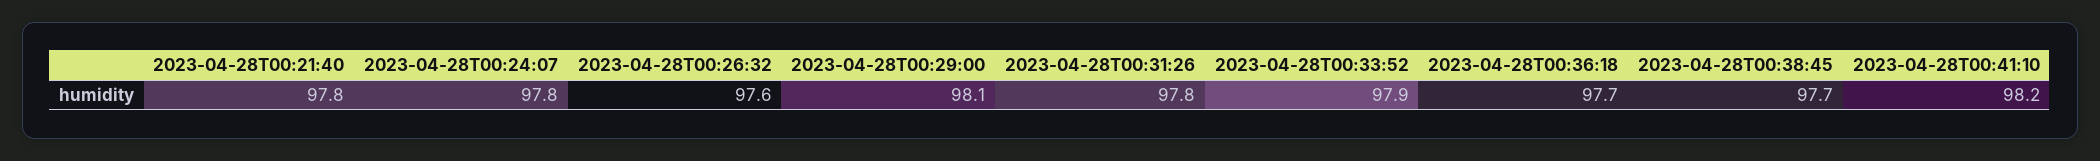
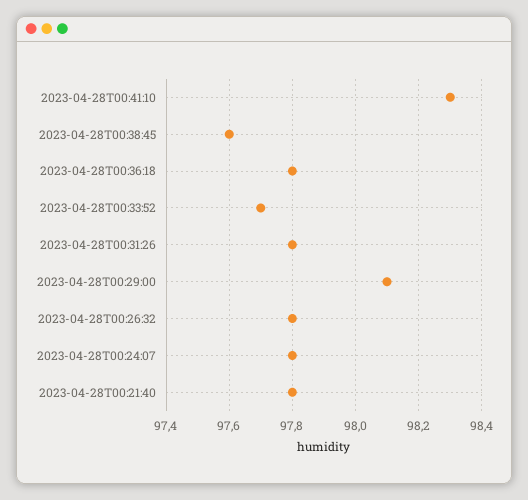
2023-04-28T00:26:32: 97.6 -> 97.8
2023-04-28T00:33:52: 97.9 -> 97.7
2023-04-28T00:36:18: 97.7 -> 97.8
2023-04-28T00:38:45: 97.7 -> 97.6
2023-04-28T00:41:10: 98.2 -> 98.3

